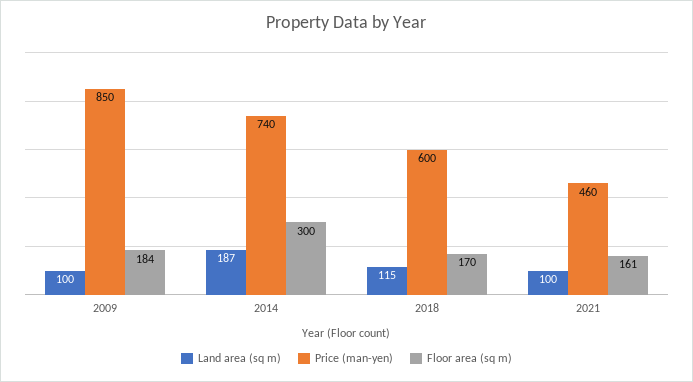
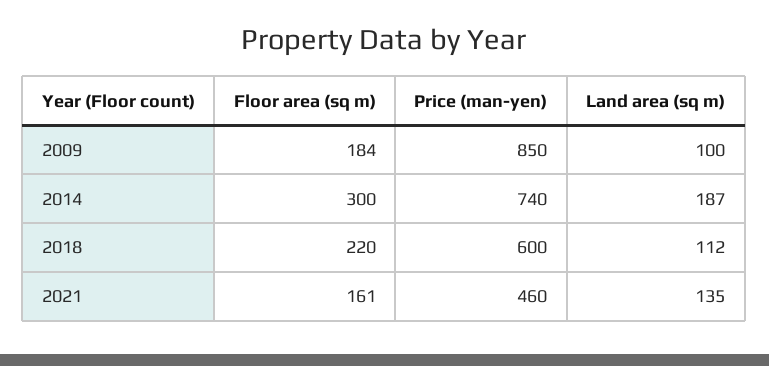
Land area (sq m), 2018: 115 -> 112
Floor area (sq m), 2018: 170 -> 220
Land area (sq m), 2021: 100 -> 135

